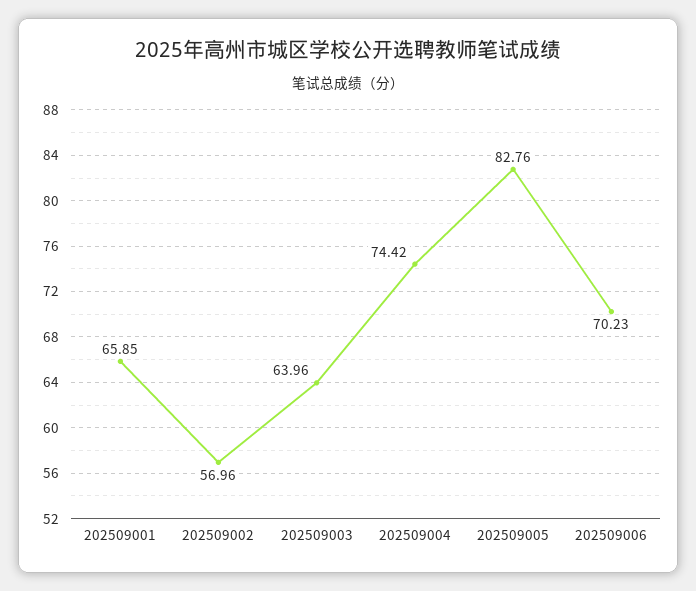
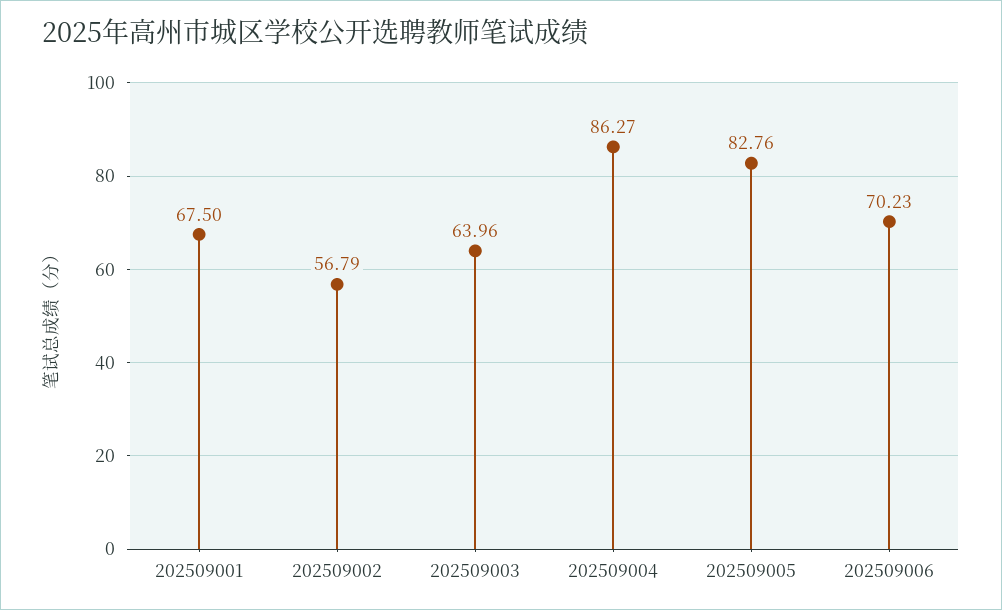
202509001: 65.85 -> 67.5
202509002: 56.96 -> 56.79
202509004: 74.42 -> 86.27

